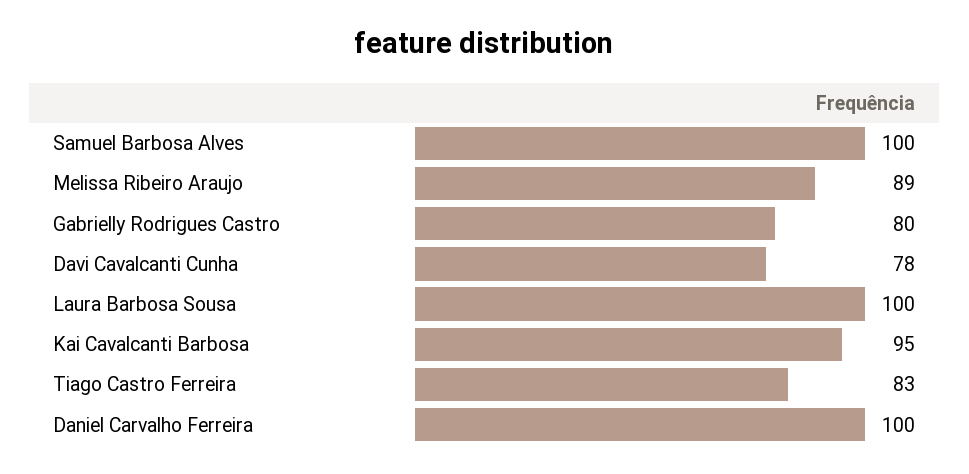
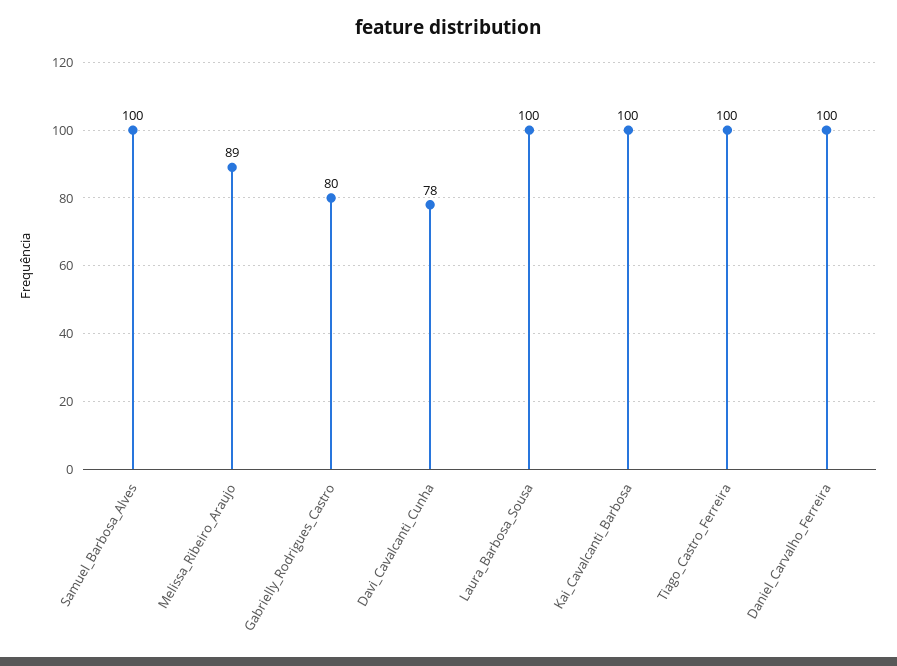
Kai Cavalcanti Barbosa: 95 -> 100
Tiago Castro Ferreira: 83 -> 100

